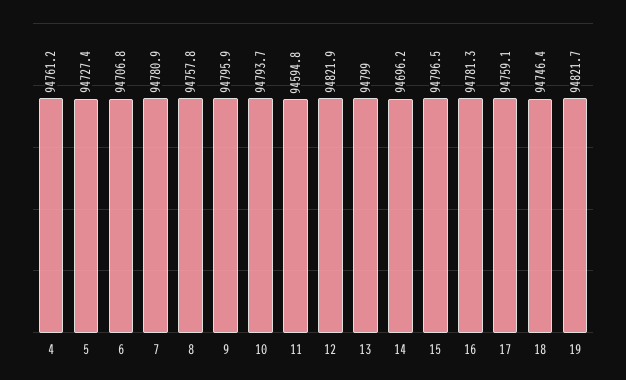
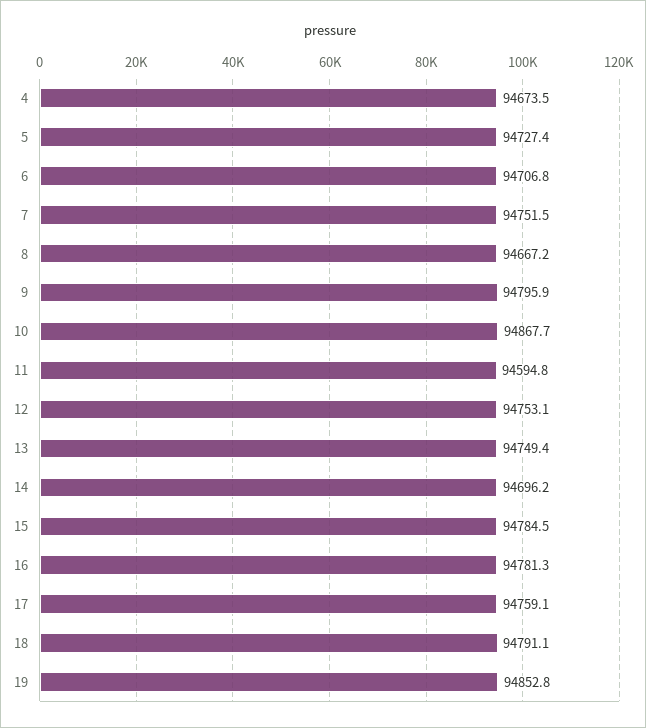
4: 94761.2 -> 94673.5
7: 94780.9 -> 94751.5
8: 94757.8 -> 94667.2
10: 94793.7 -> 94867.7
12: 94821.9 -> 94753.1
13: 94799 -> 94749.4
15: 94796.5 -> 94784.5
18: 94746.4 -> 94791.1
19: 94821.7 -> 94852.8

